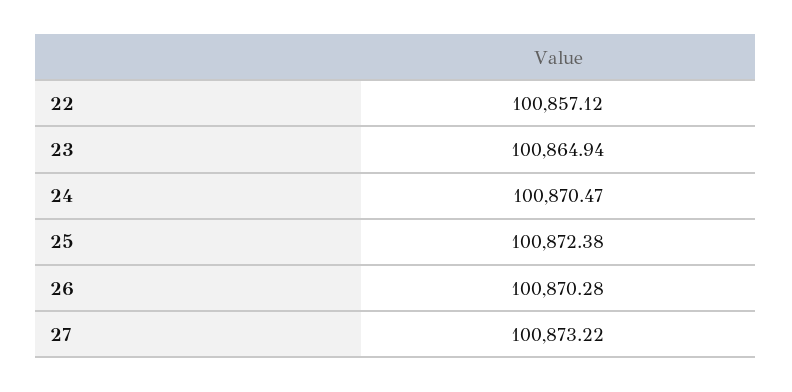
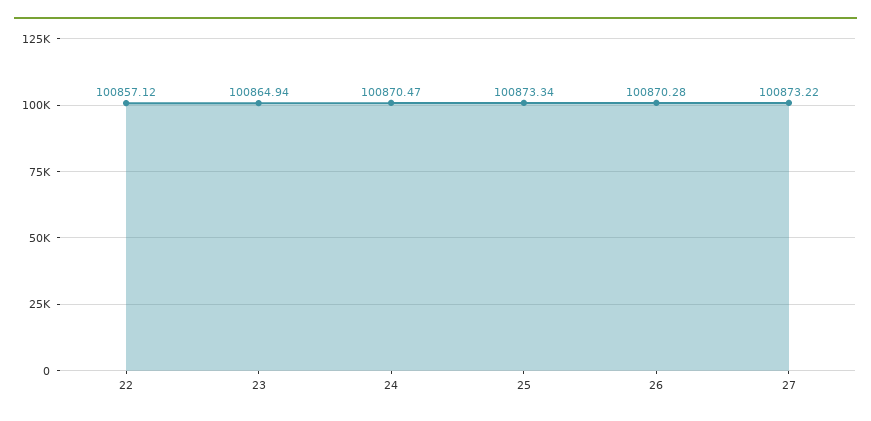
25: 100872.38 -> 100873.34

